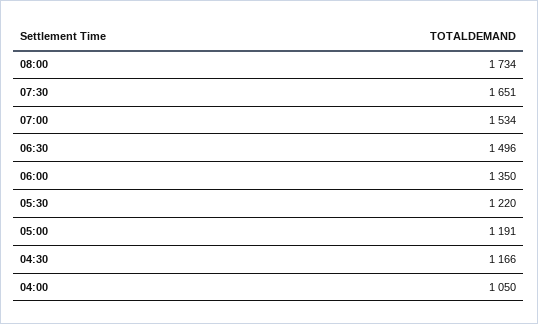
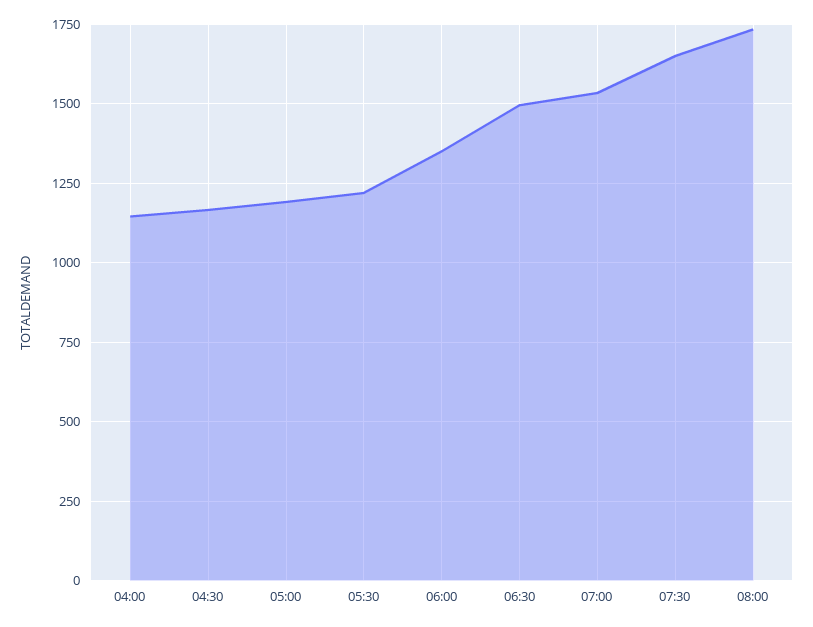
04:00: 1050 -> 1150

